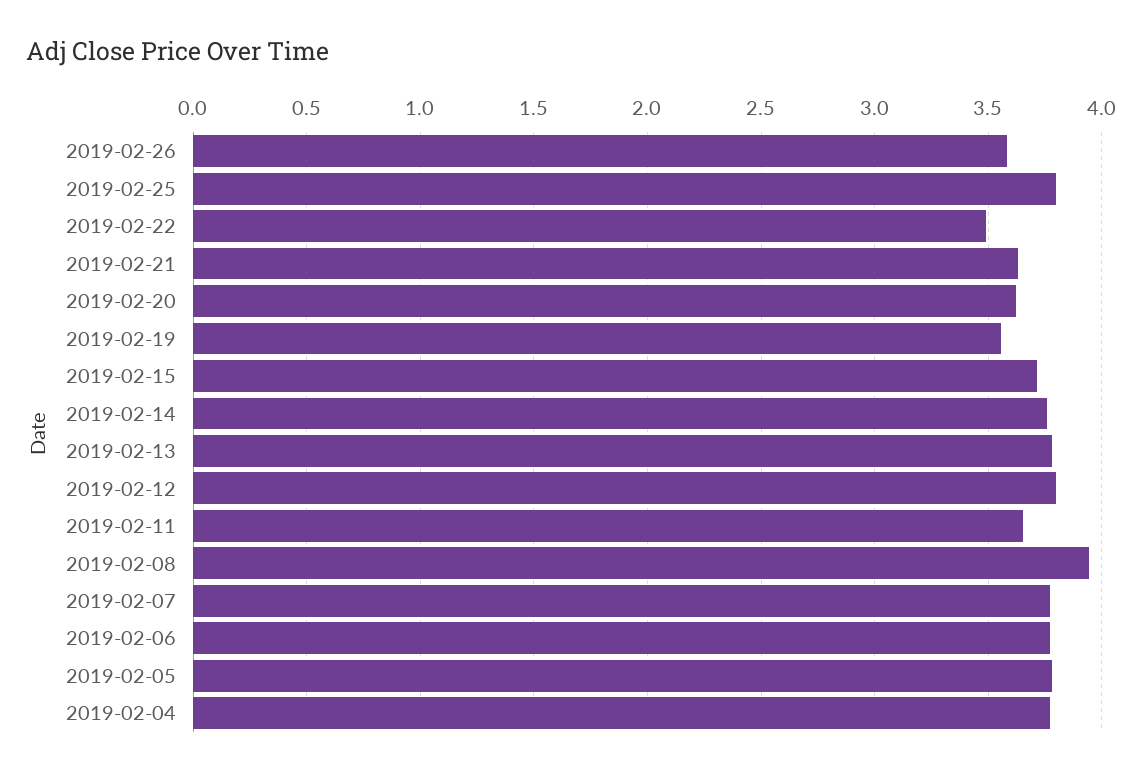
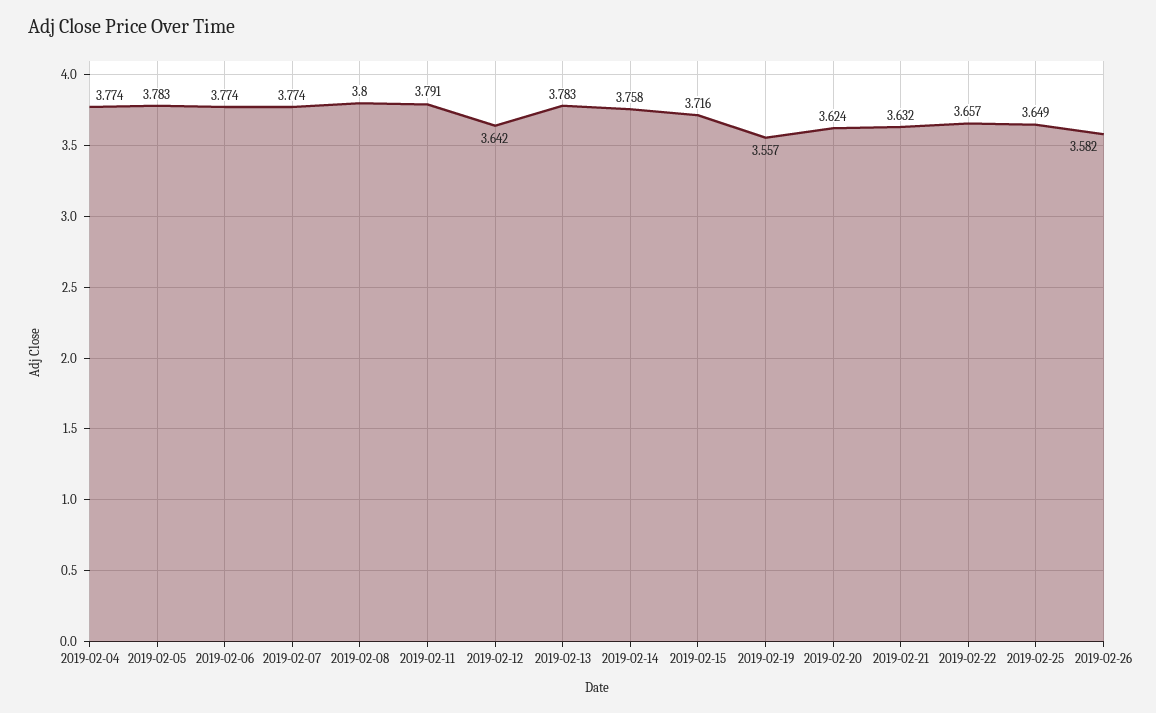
2019-02-25: 3.8 -> 3.649
2019-02-22: 3.5 -> 3.657
2019-02-12: 3.8 -> 3.642
2019-02-11: 3.65 -> 3.791
2019-02-08: 3.95 -> 3.8

